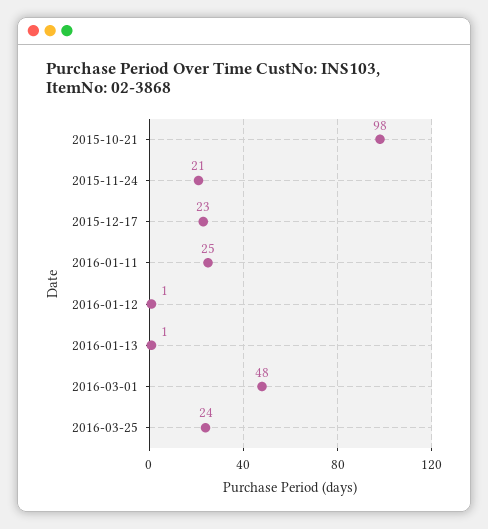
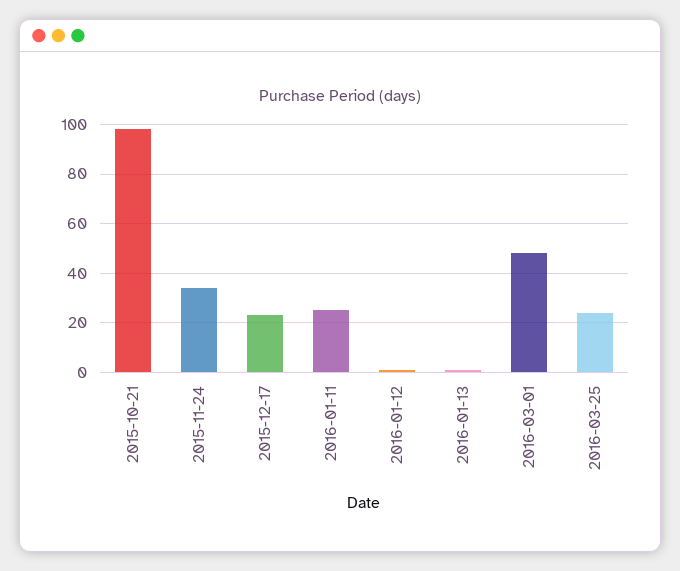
2015-11-24: 21 -> 35

